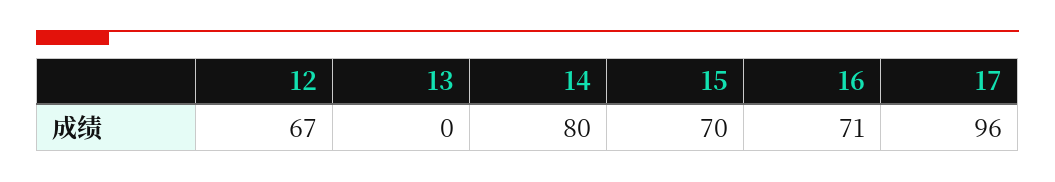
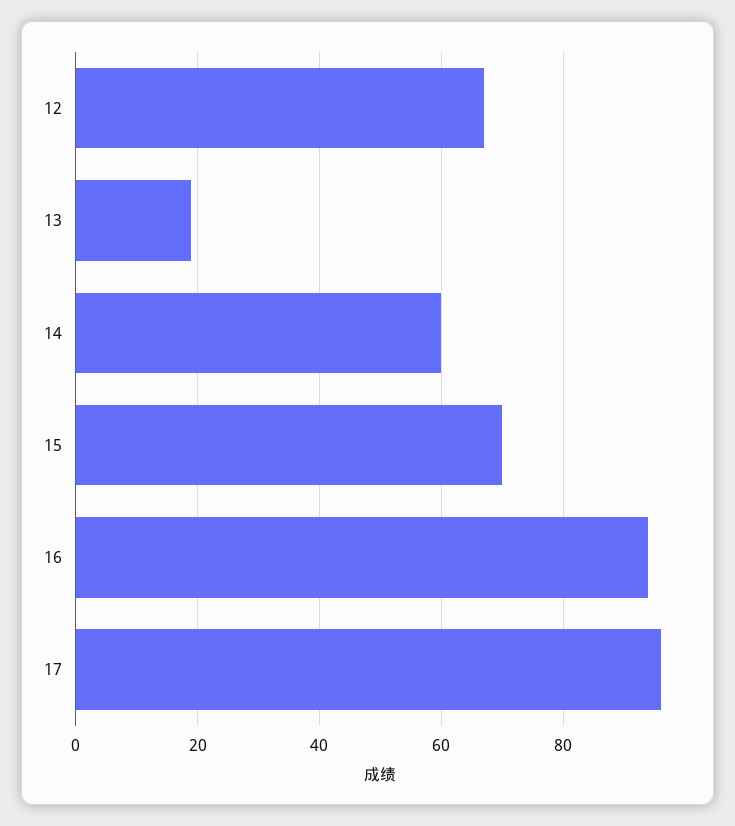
13: 0 -> 20
14: 80 -> 60
16: 71 -> 95

